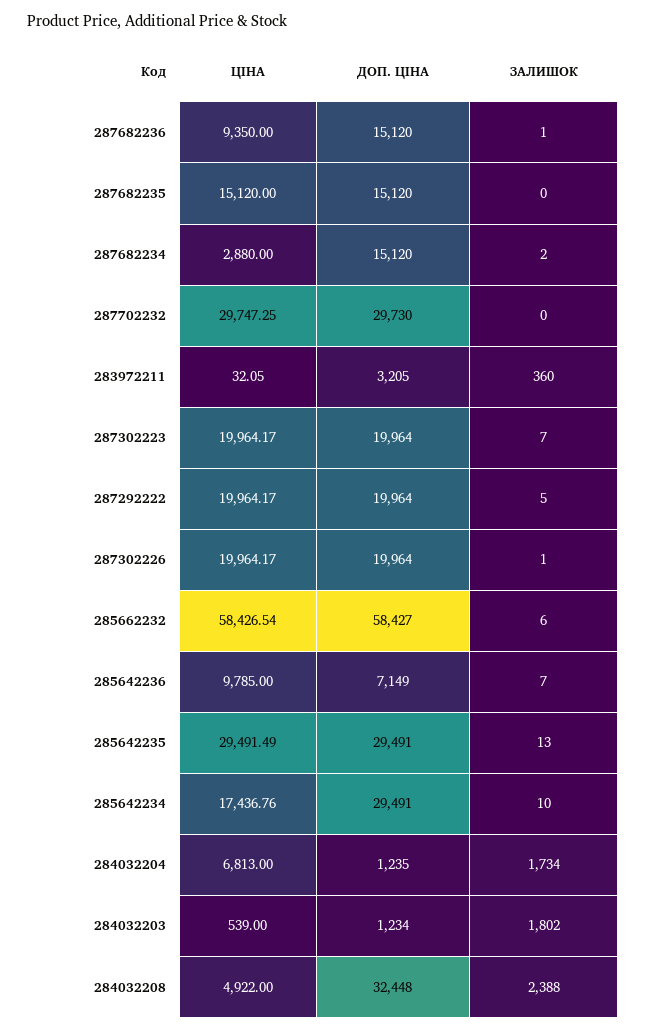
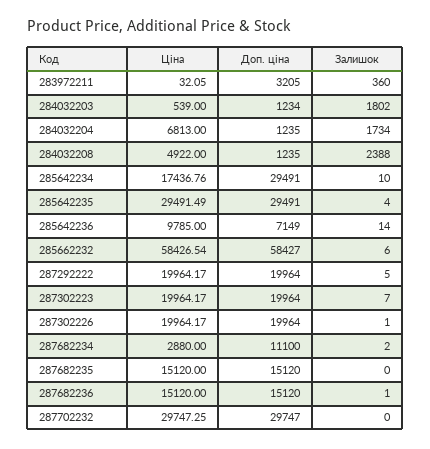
ЦІНА, 287682236: 9350 -> 15120
ДОП. ЦІНА, 287682234: 15120 -> 11100
ДОП. ЦІНА, 287702232: 29730 -> 29747
ЗАЛИШОК, 285642236: 7 -> 14
ЗАЛИШОК, 285642235: 13 -> 4
ДОП. ЦІНА, 284032208: 32448 -> 1235

